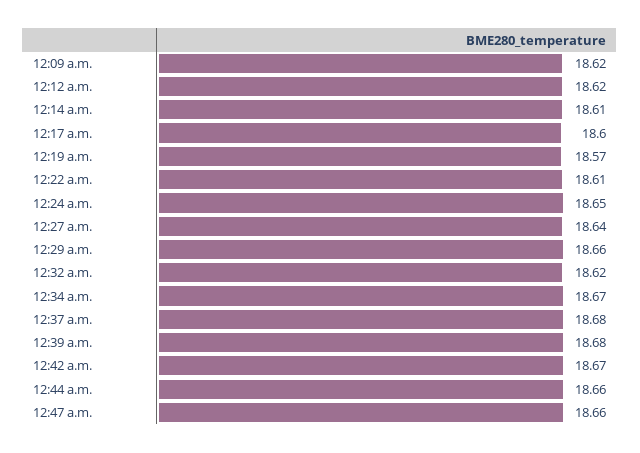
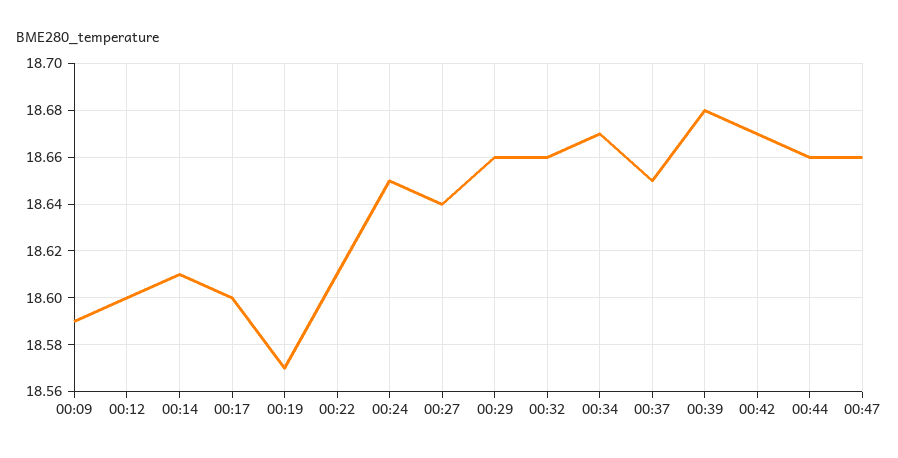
12:09 a.m.: 18.62 -> 18.59
12:12 a.m.: 18.62 -> 18.6
12:32 a.m.: 18.62 -> 18.66
12:37 a.m.: 18.68 -> 18.65

